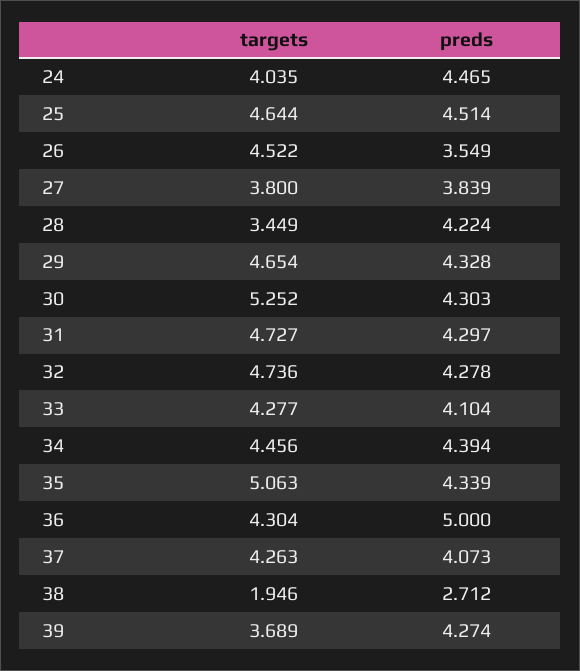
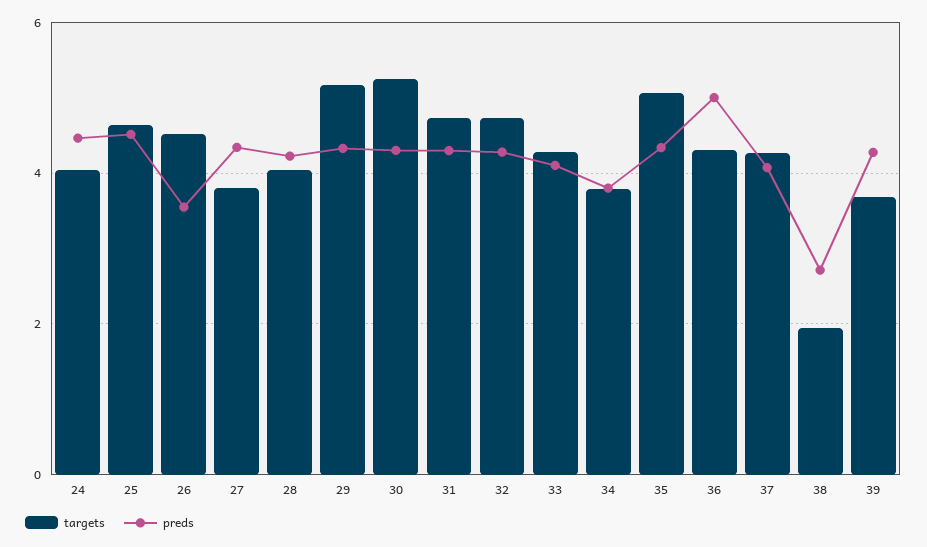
preds, 27: 3.839 -> 4.4
targets, 28: 3.449 -> 4
targets, 29: 4.654 -> 5.2
targets, 34: 4.456 -> 3.8
preds, 34: 4.394 -> 3.8

